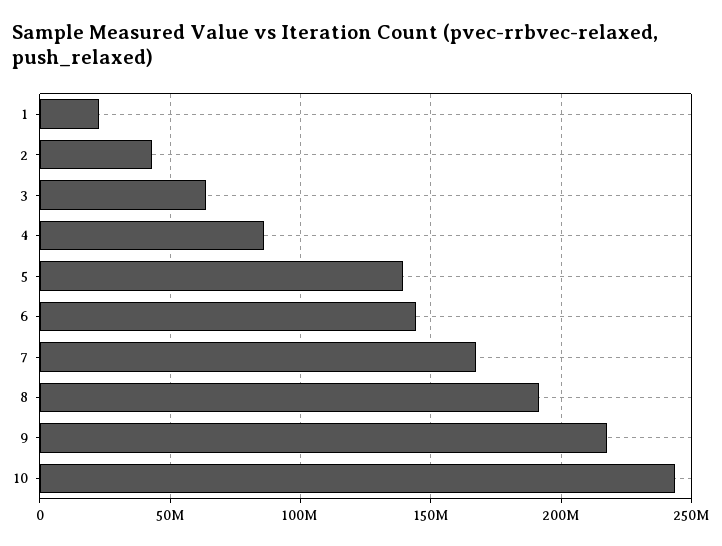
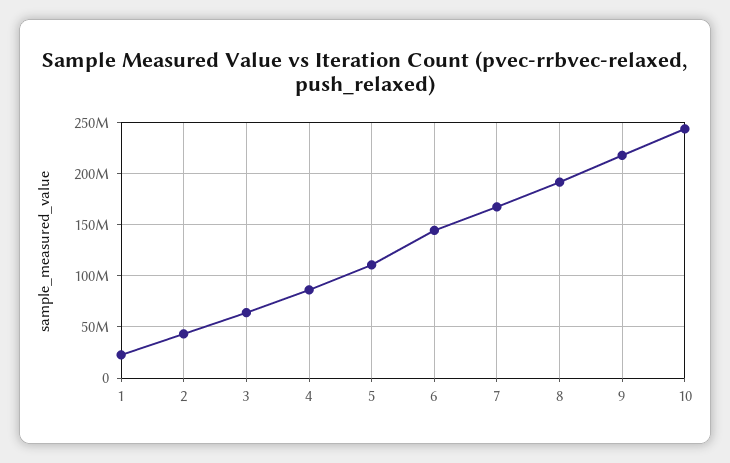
5: 140000000 -> 110000000

